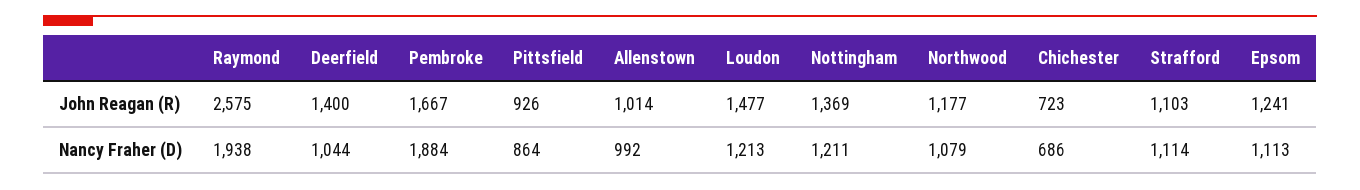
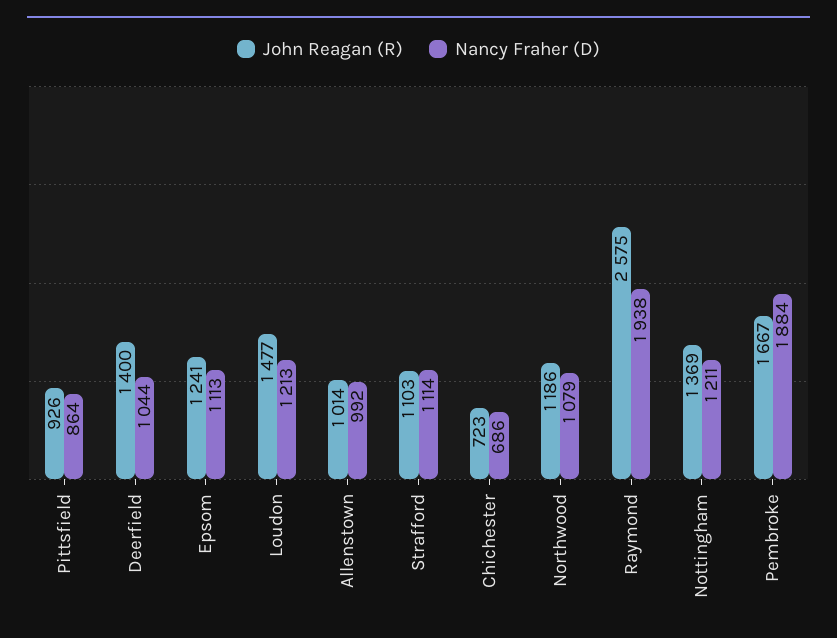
John Reagan (R), Northwood: 1177 -> 1186

